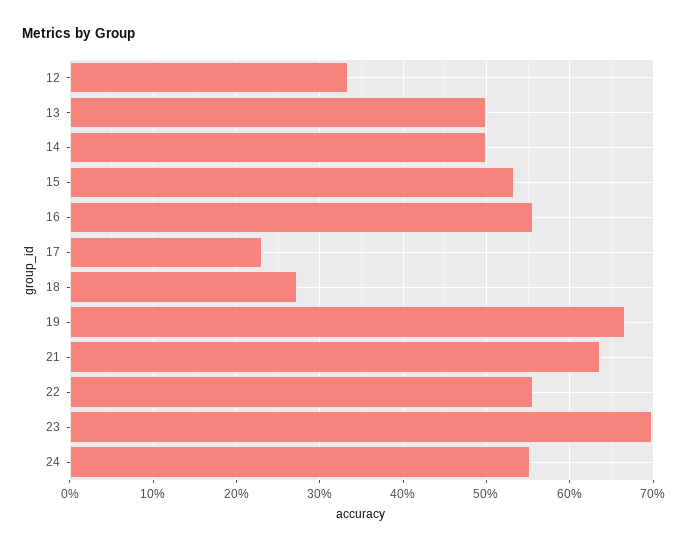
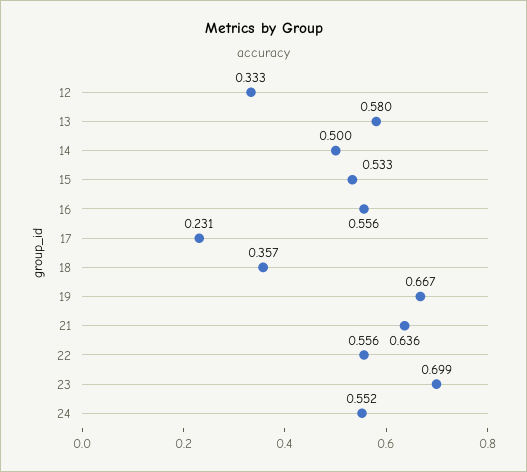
13: 0.5 -> 0.58
18: 0.27 -> 0.357

